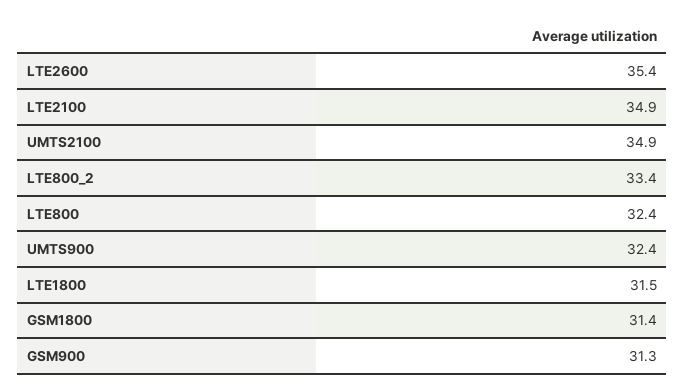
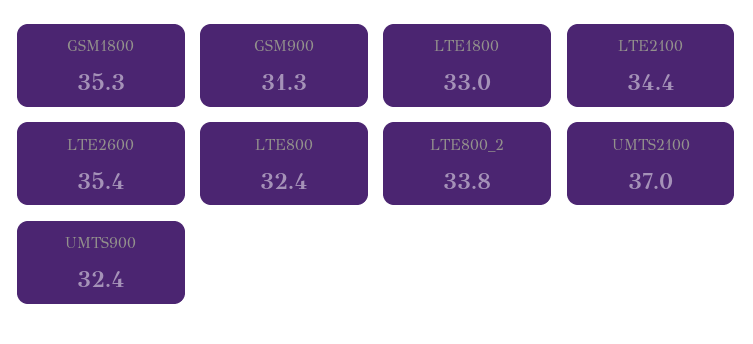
LTE2100: 34.9 -> 34.4
UMTS2100: 34.9 -> 37
LTE800_2: 33.4 -> 33.8
LTE1800: 31.5 -> 33
GSM1800: 31.4 -> 35.3

